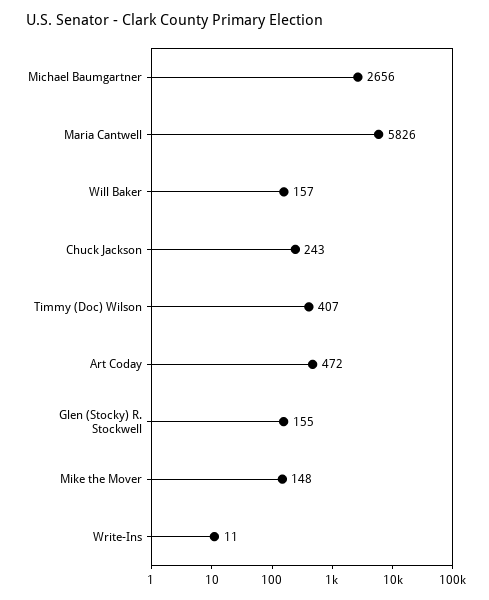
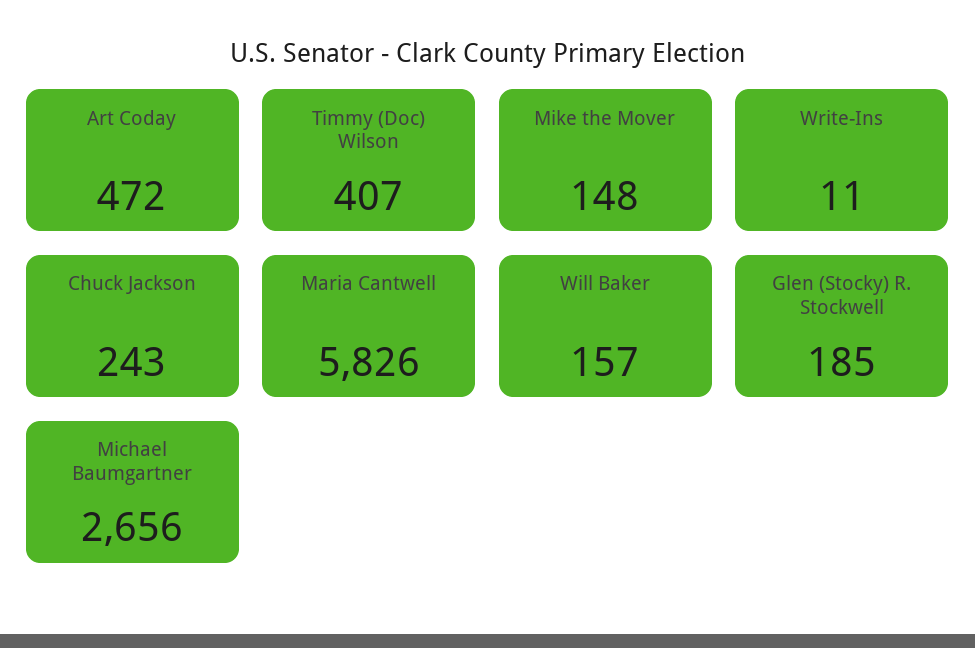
Glen (Stocky) R. Stockwell: 155 -> 185

